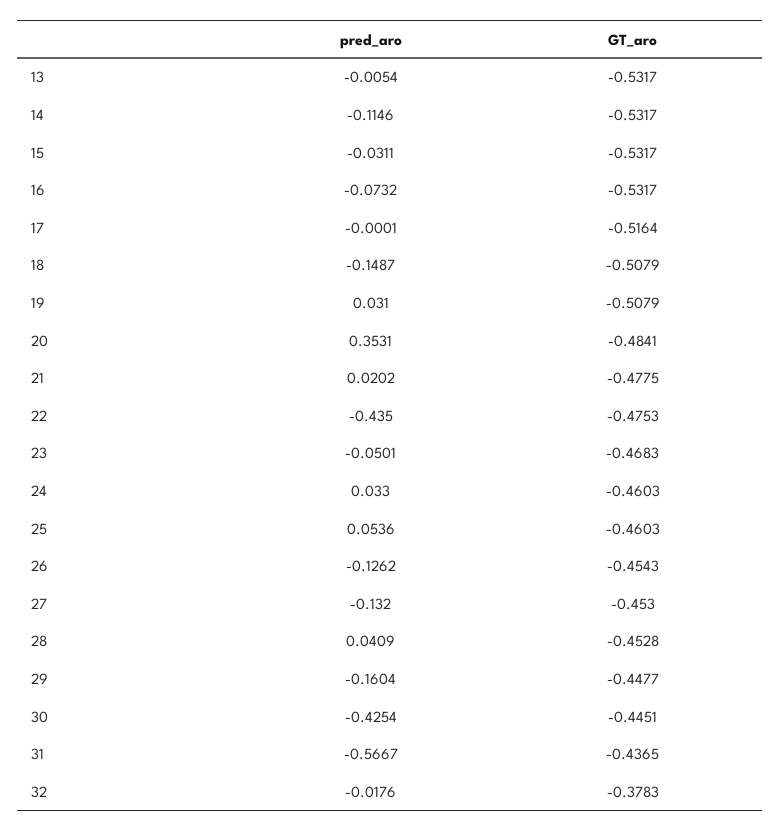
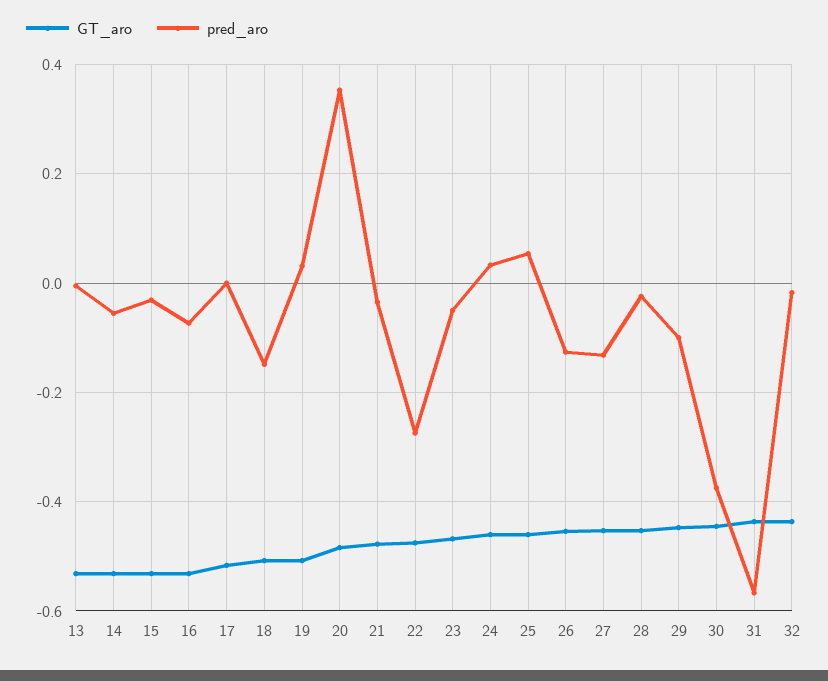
pred_aro, 14: -0.1146 -> -0.06
pred_aro, 21: 0.0202 -> -0.04
pred_aro, 22: -0.435 -> -0.28
pred_aro, 28: 0.0409 -> -0.02
pred_aro, 29: -0.1604 -> -0.1
pred_aro, 30: -0.4254 -> -0.38
GT_aro, 32: -0.3783 -> -0.44

